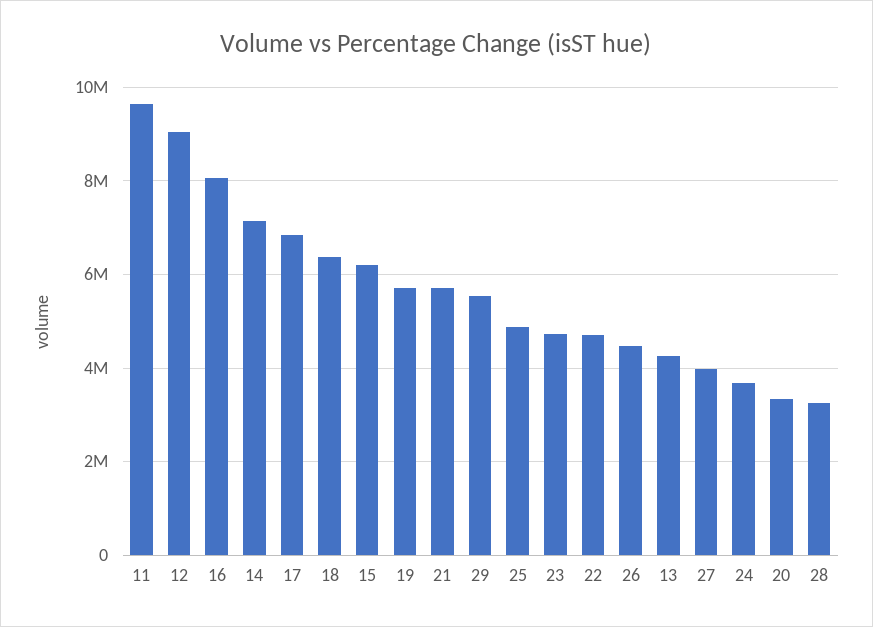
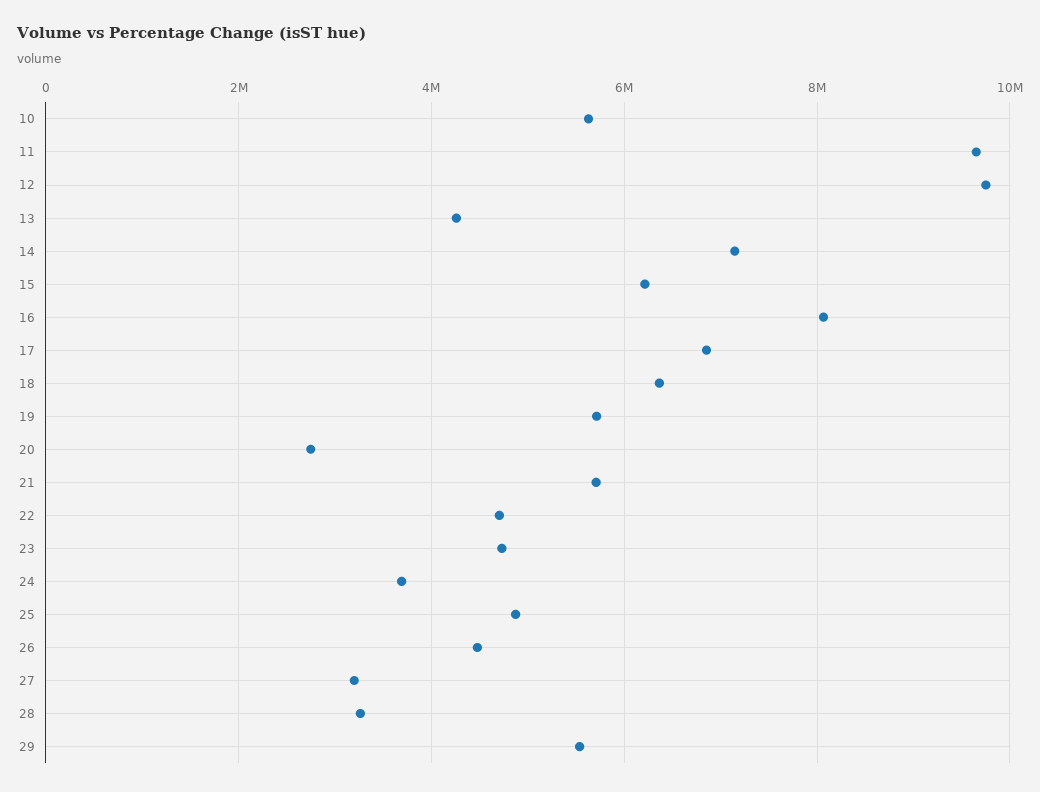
12: 9000000 -> 9800000
27: 4000000 -> 3200000
20: 3400000 -> 2800000
10: none -> 5600000

